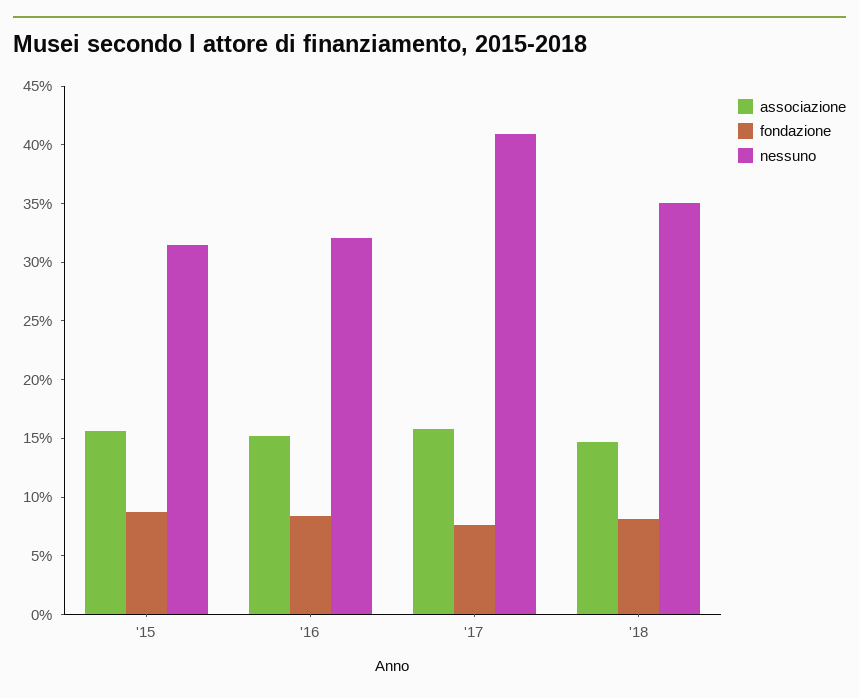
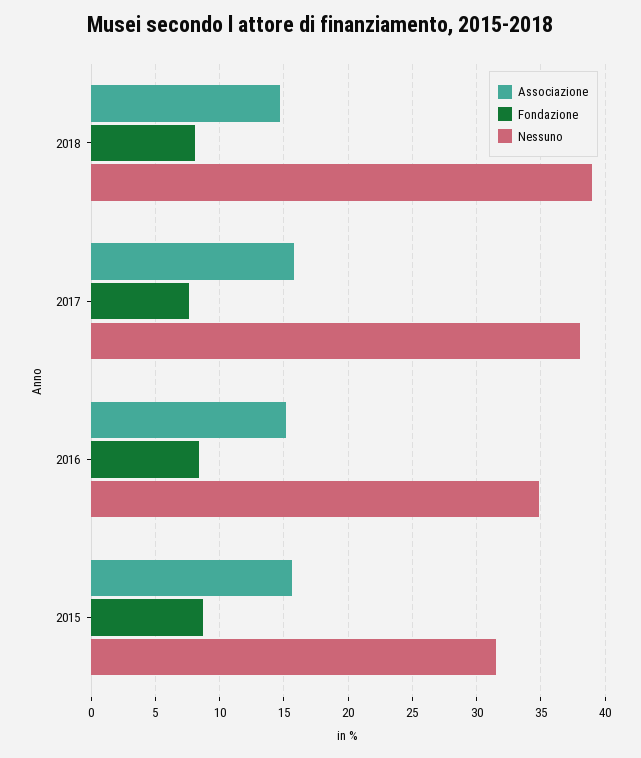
nessuno, '16: 32 -> 35
nessuno, '17: 41 -> 38
nessuno, '18: 35 -> 39

